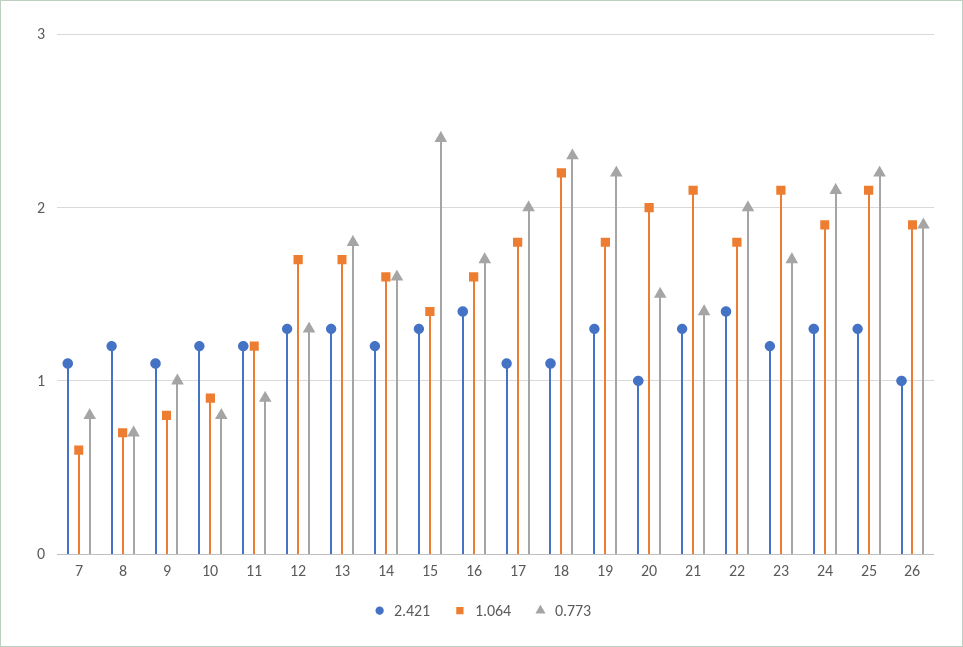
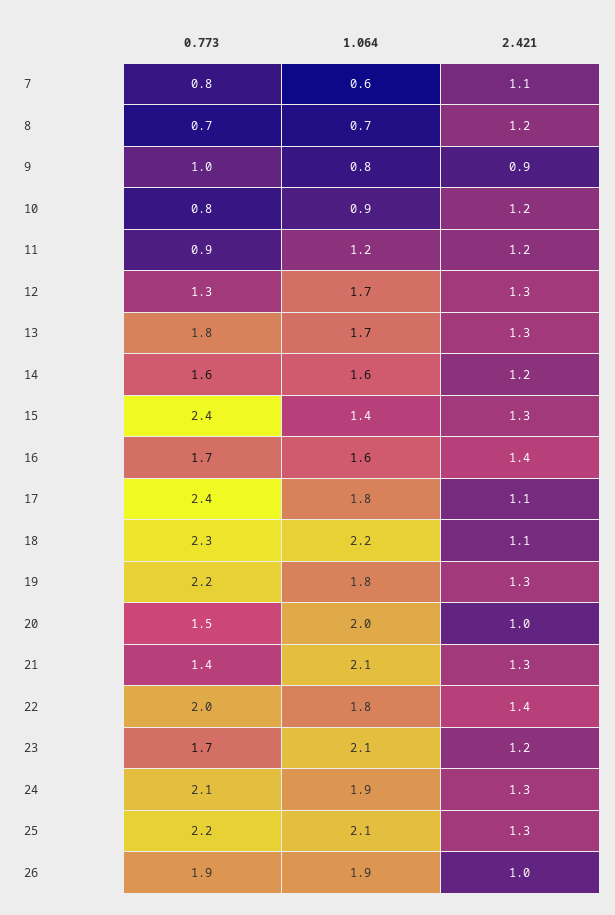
2.421, 9: 1.1 -> 0.9
0.773, 17: 2 -> 2.4

